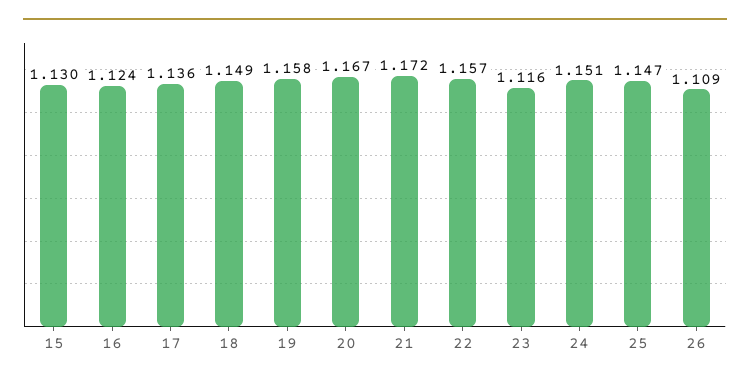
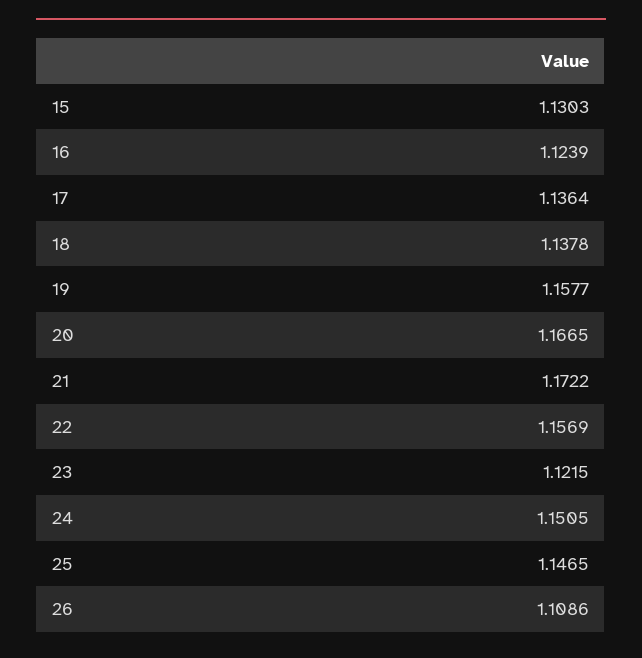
18: 1.149 -> 1.1378
23: 1.116 -> 1.1215

